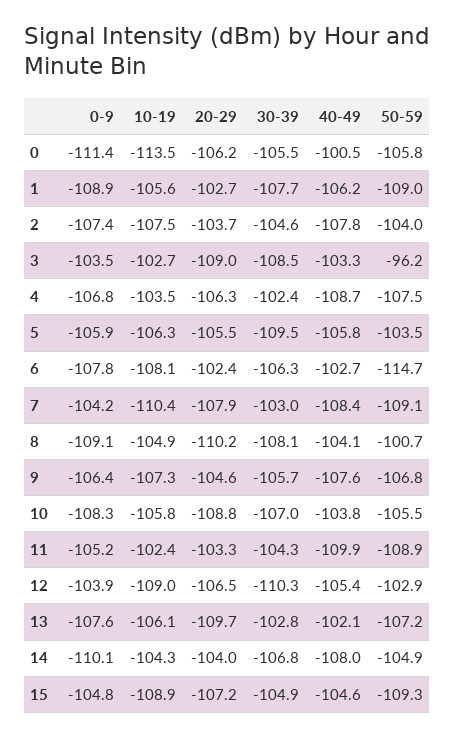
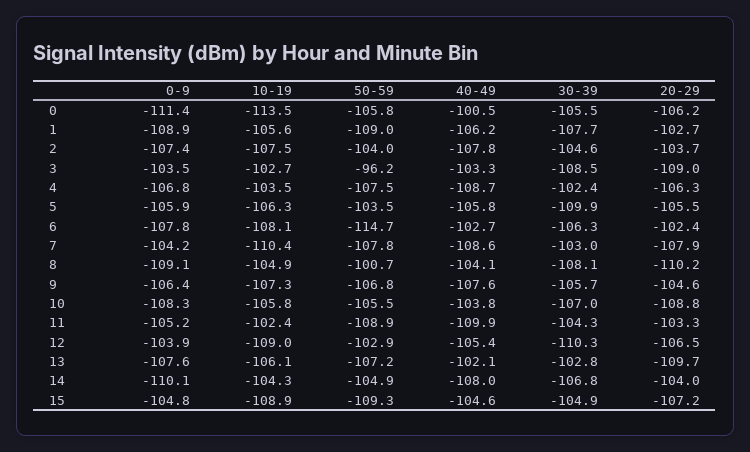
30-39, 5: -109.5 -> -109.9
40-49, 7: -108.4 -> -108.6
50-59, 7: -109.1 -> -107.8

